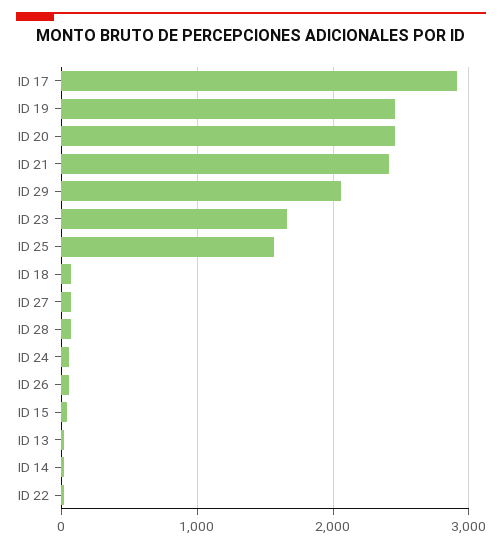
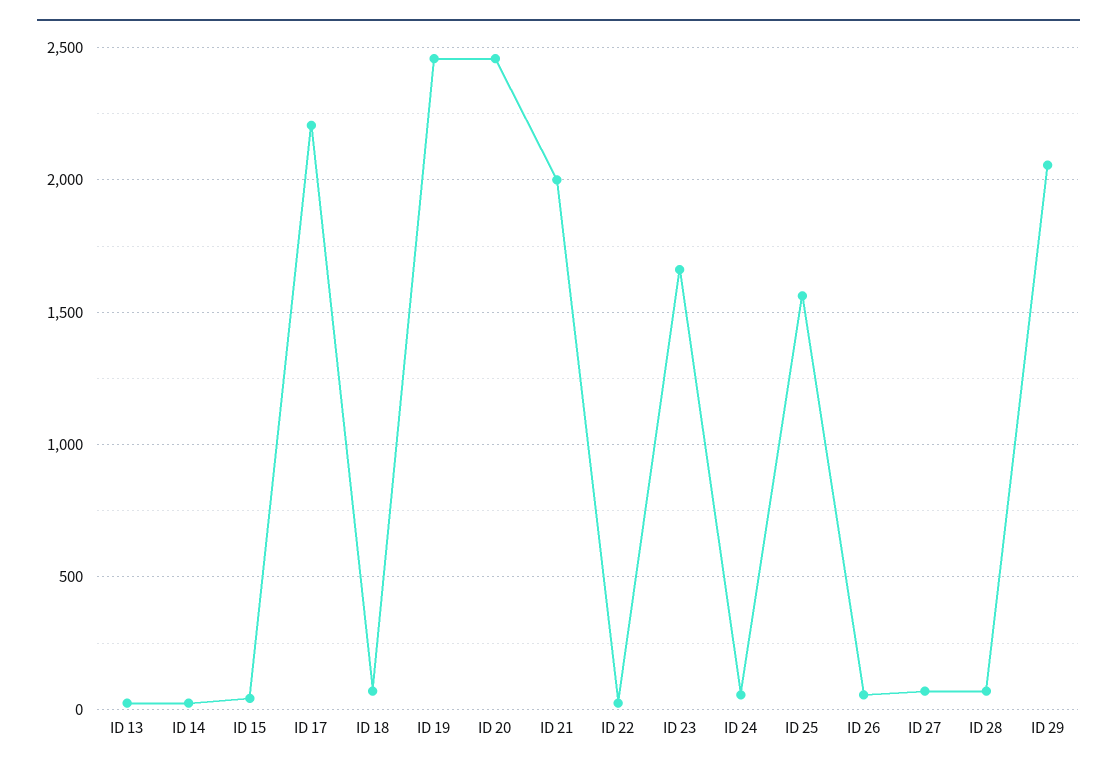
ID 17: 2900 -> 2200
ID 21: 2400 -> 2000

